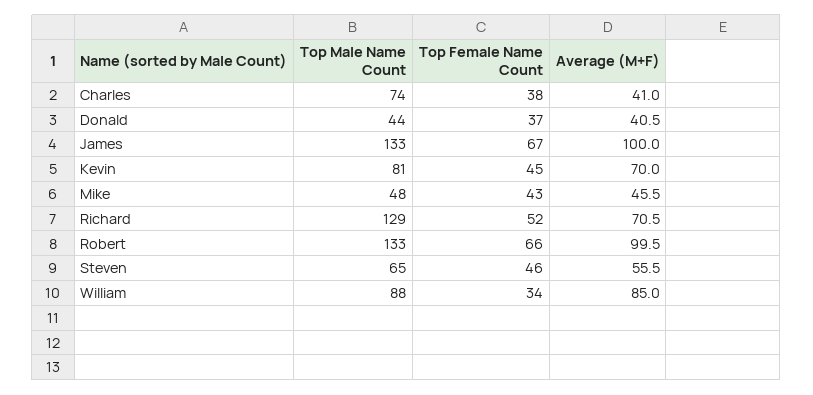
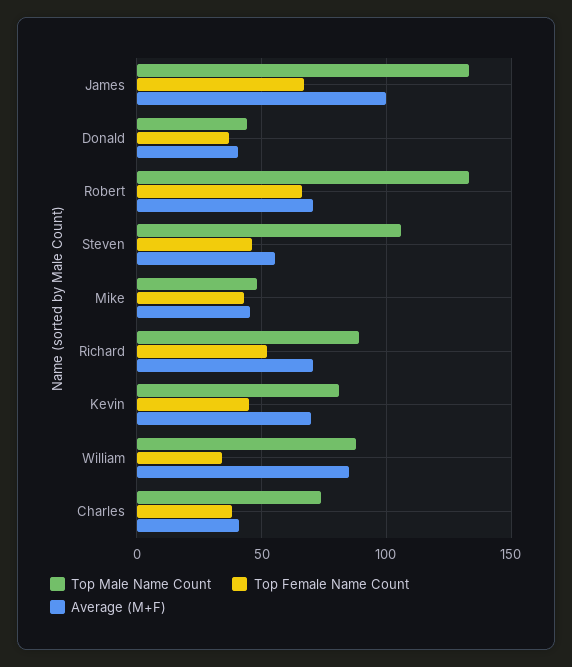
Top Male Name Count, Richard: 129 -> 90
Average (M+F), Robert: 99.5 -> 70
Top Male Name Count, Steven: 65 -> 105

